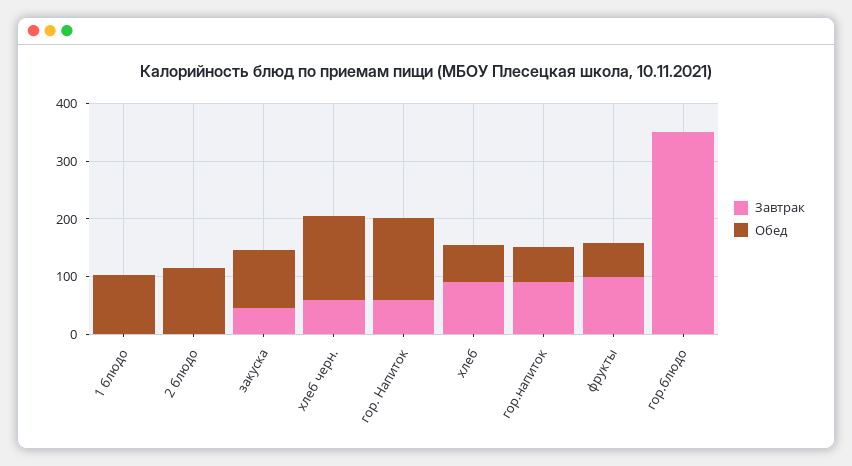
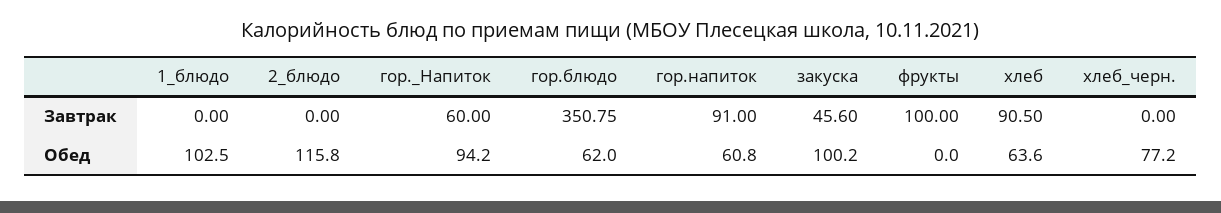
Завтрак, хлеб черн.: 60 -> 0
Обед, хлеб черн.: 140 -> 77.2
Обед, гор. Напиток: 140 -> 94.2
Обед, фрукты: 60 -> 0
Обед, гор.блюдо: 0 -> 62

